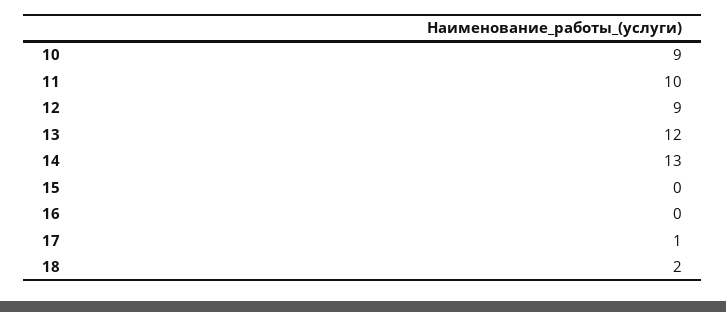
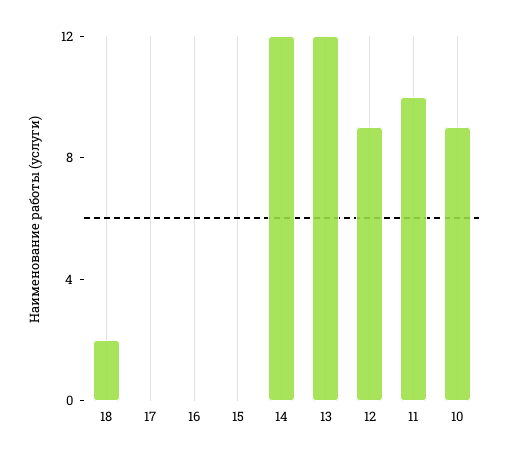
14: 13 -> 12
17: 1 -> 0

